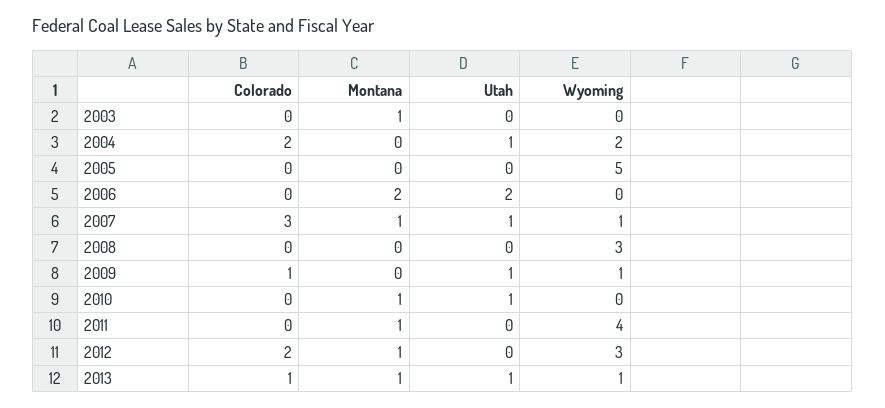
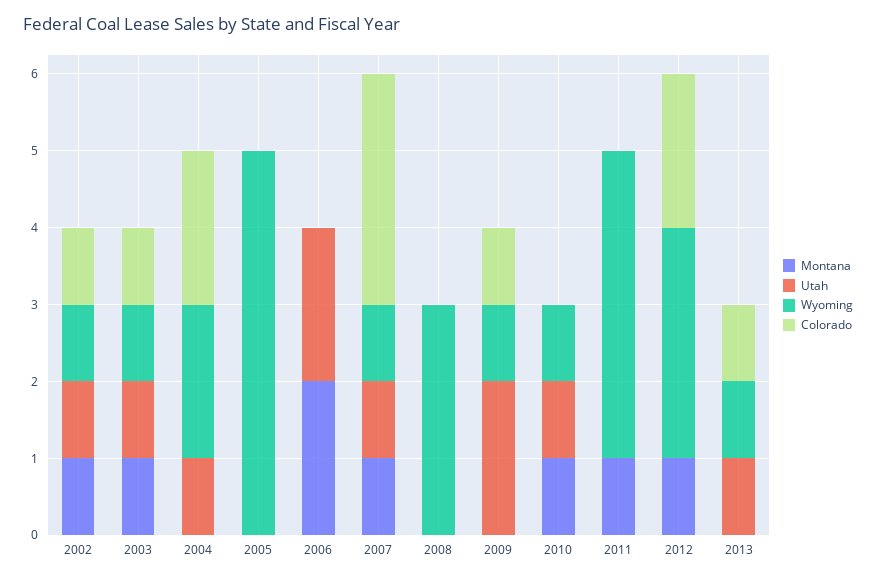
Colorado, 2003: 0 -> 1
Utah, 2003: 0 -> 1
Wyoming, 2003: 0 -> 1
Utah, 2009: 1 -> 2
Wyoming, 2010: 0 -> 1
Montana, 2013: 1 -> 0
Montana, 2002: none -> 1
Utah, 2002: none -> 1
Wyoming, 2002: none -> 1
Colorado, 2002: none -> 1

